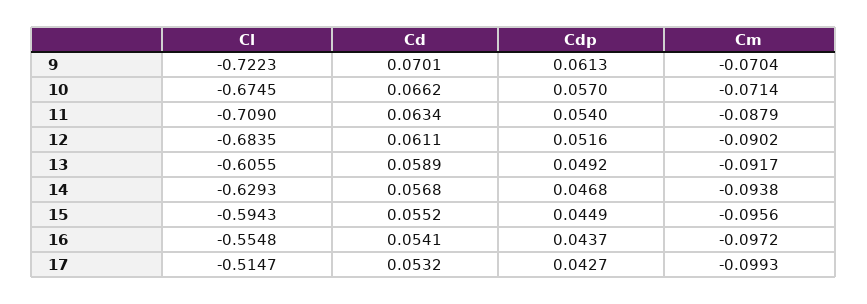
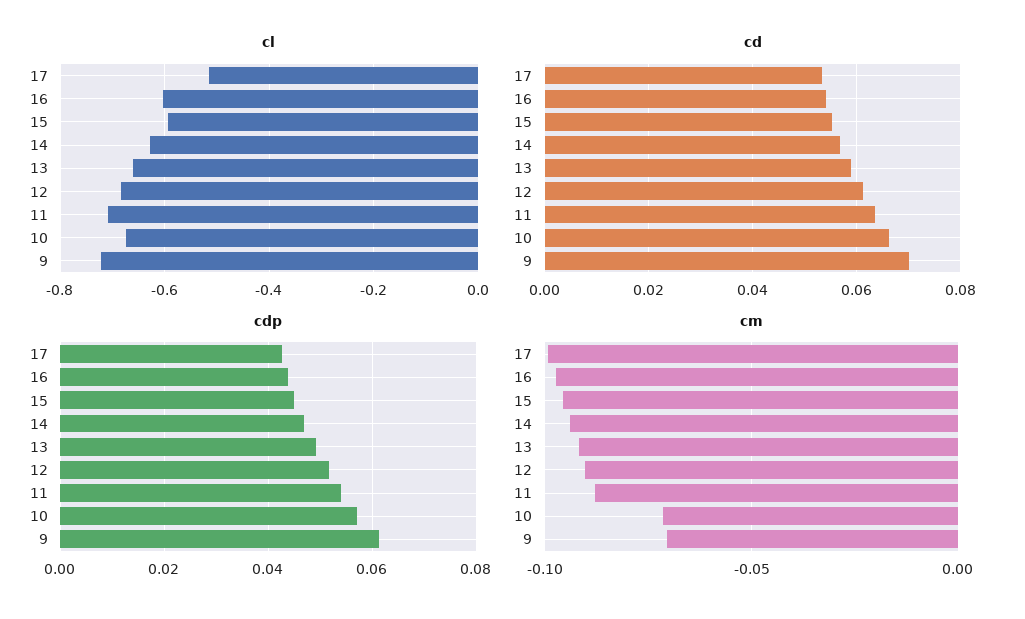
Cl, 13: -0.6055 -> -0.66
Cl, 16: -0.5548 -> -0.6

